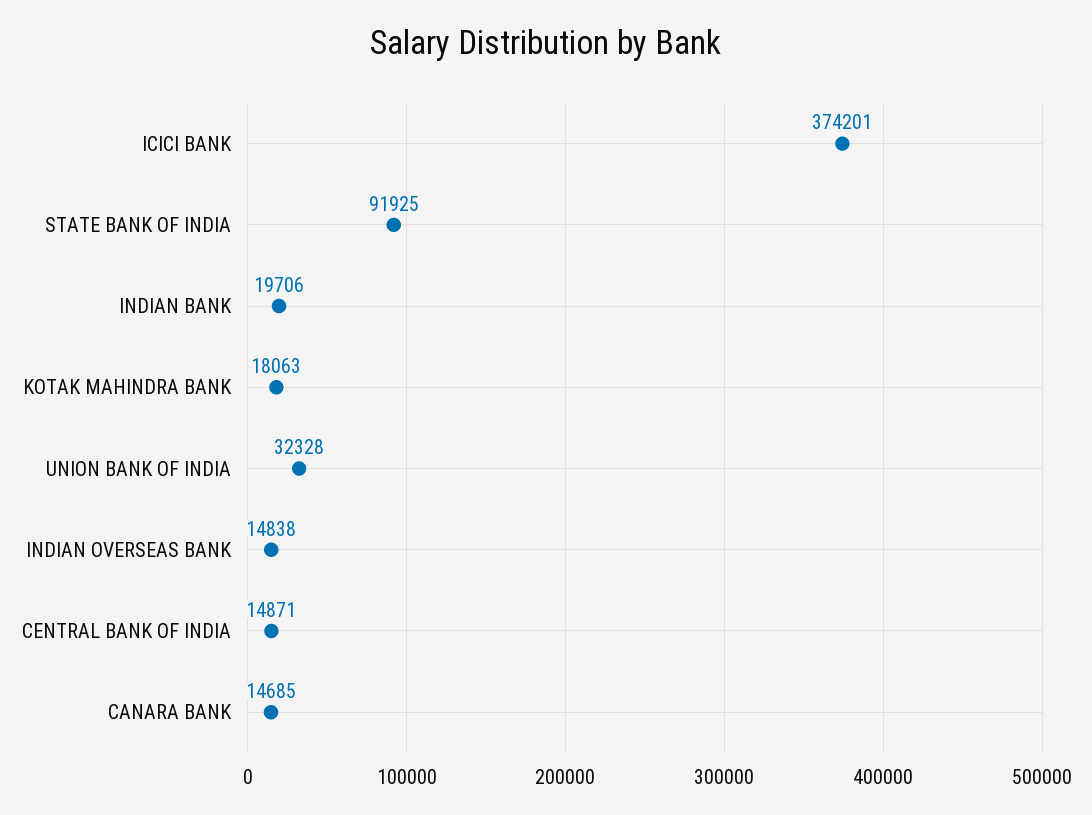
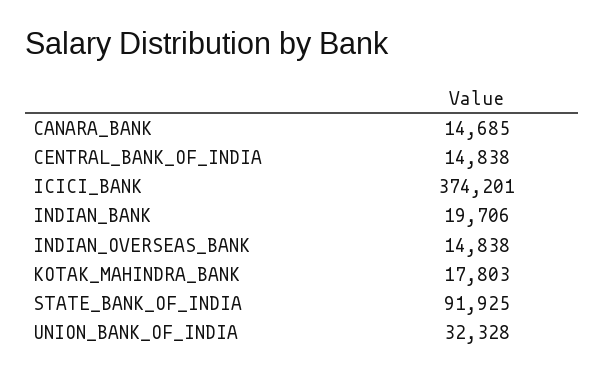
KOTAK MAHINDRA BANK: 18063 -> 17803
CENTRAL BANK OF INDIA: 14871 -> 14838

